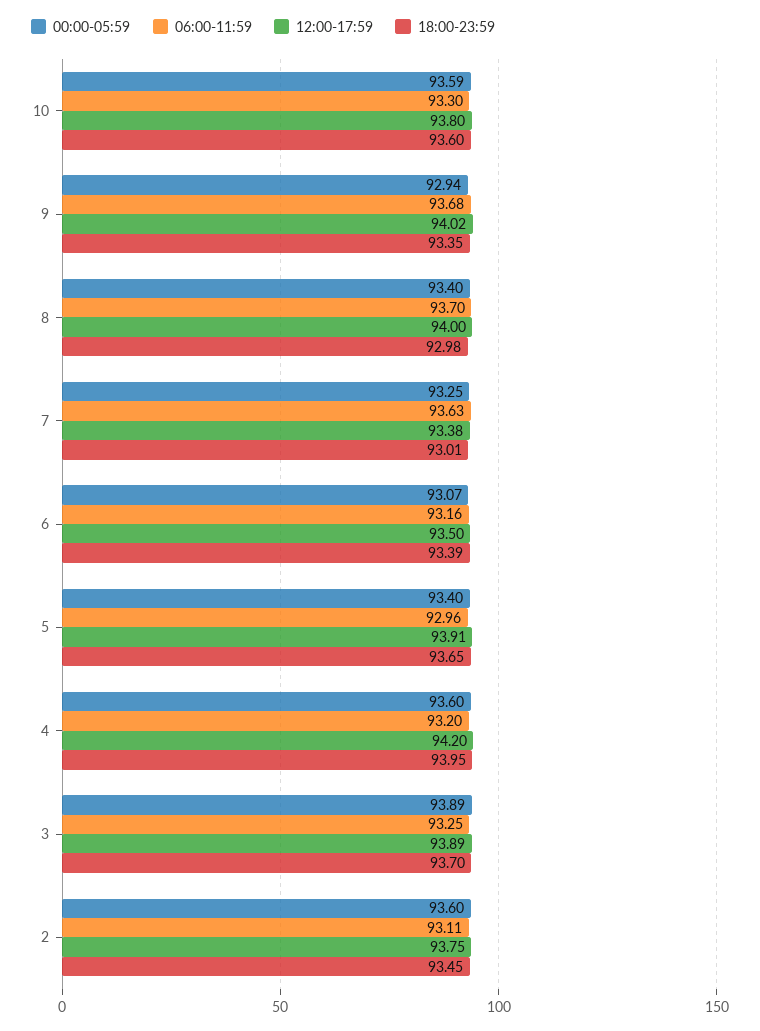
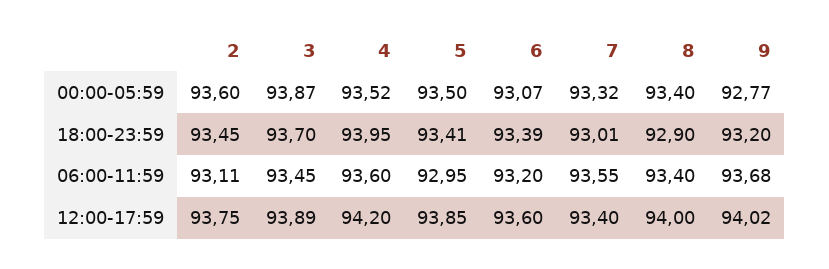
00:00-05:59, 10: 93.59 -> none
06:00-11:59, 10: 93.3 -> none
12:00-17:59, 10: 93.8 -> none
18:00-23:59, 10: 93.6 -> none
00:00-05:59, 9: 92.94 -> 92.77
18:00-23:59, 9: 93.35 -> 93.2
06:00-11:59, 8: 93.7 -> 93.4
18:00-23:59, 8: 92.98 -> 92.9
00:00-05:59, 7: 93.25 -> 93.32
06:00-11:59, 7: 93.63 -> 93.55
12:00-17:59, 7: 93.38 -> 93.4
06:00-11:59, 6: 93.16 -> 93.2
12:00-17:59, 6: 93.5 -> 93.6
00:00-05:59, 5: 93.4 -> 93.5
06:00-11:59, 5: 92.96 -> 92.95
12:00-17:59, 5: 93.91 -> 93.85
18:00-23:59, 5: 93.65 -> 93.41
00:00-05:59, 4: 93.6 -> 93.52
06:00-11:59, 4: 93.2 -> 93.6
00:00-05:59, 3: 93.89 -> 93.87
06:00-11:59, 3: 93.25 -> 93.45

